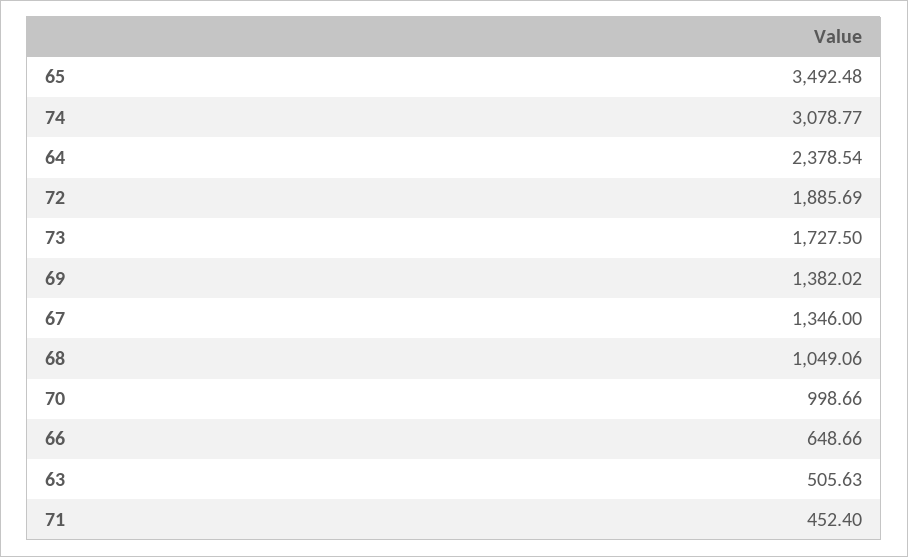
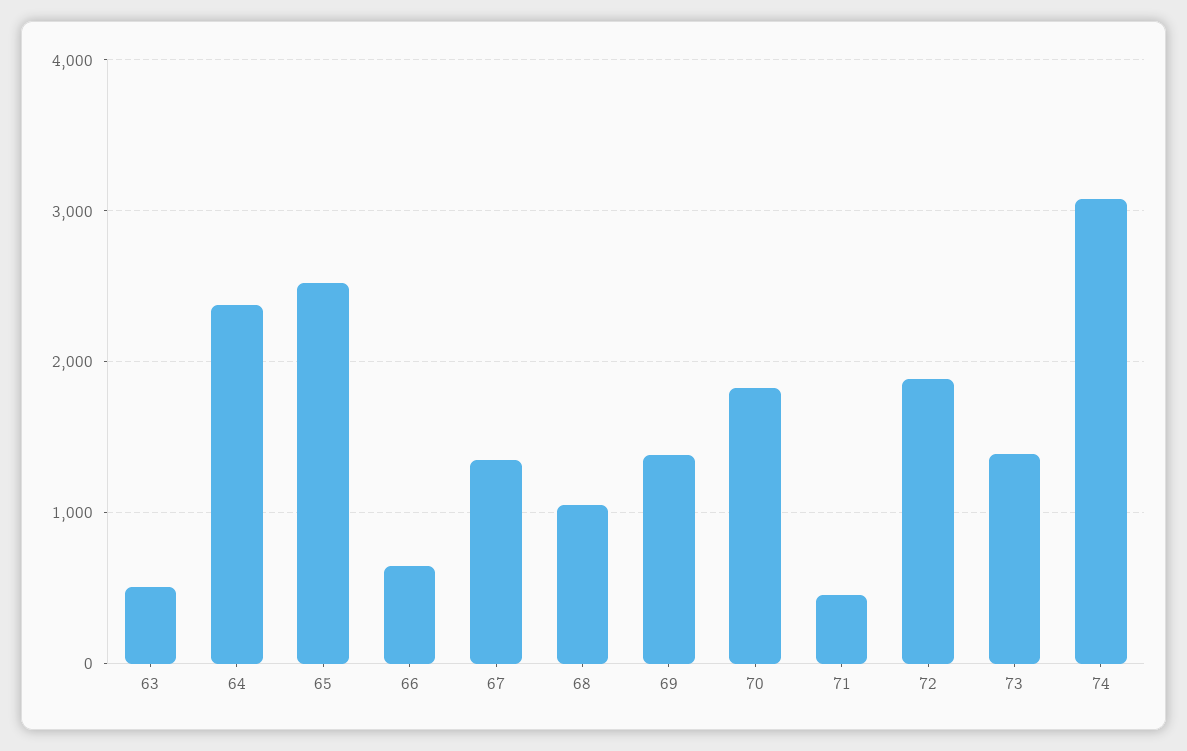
65: 3492.48 -> 2500
73: 1727.5 -> 1400
70: 998.66 -> 1800

